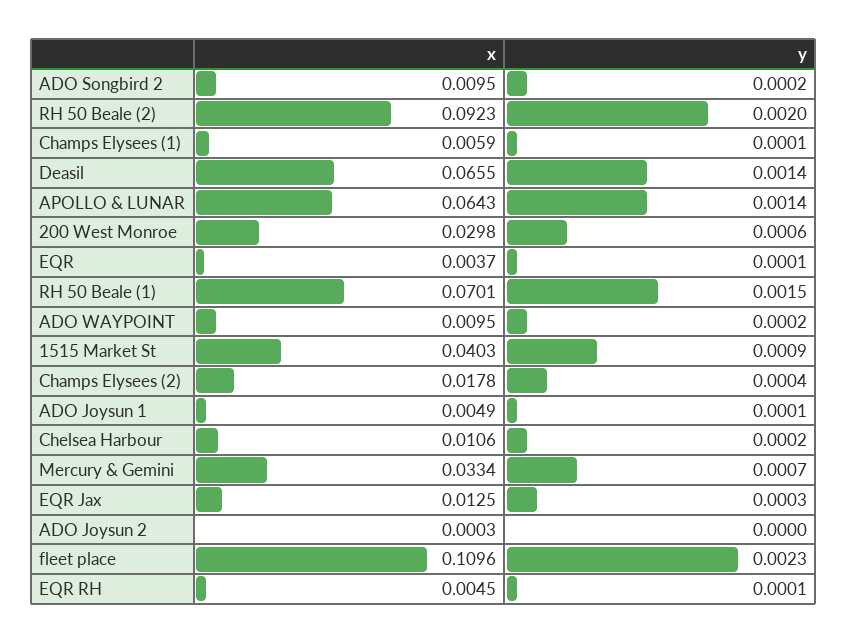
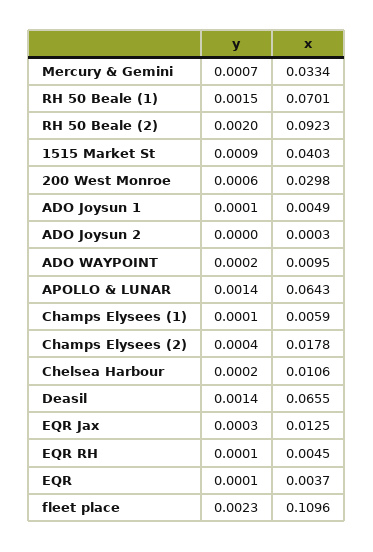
x, ADO Songbird 2: 0.0095 -> none
y, ADO Songbird 2: 0.0002 -> none

